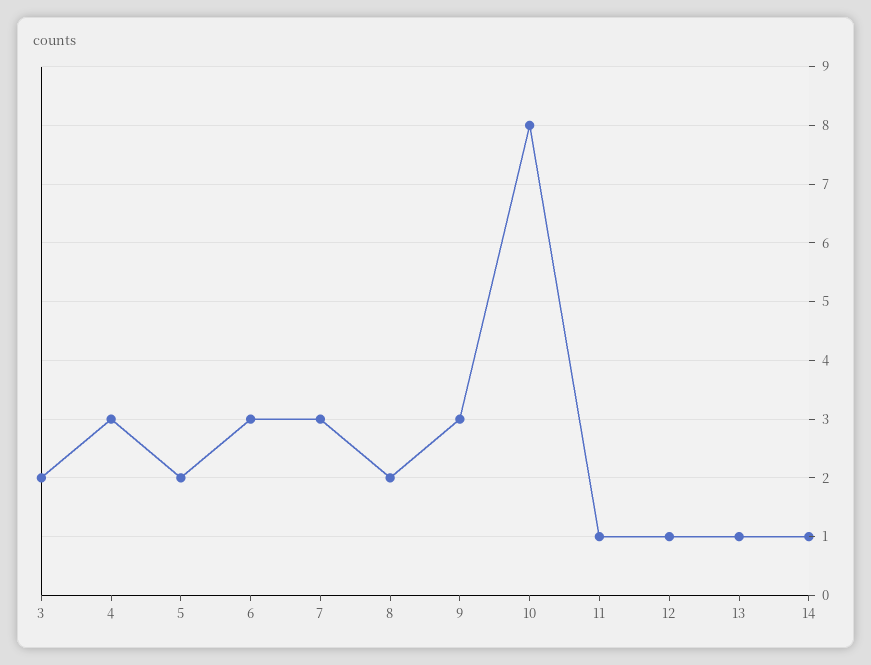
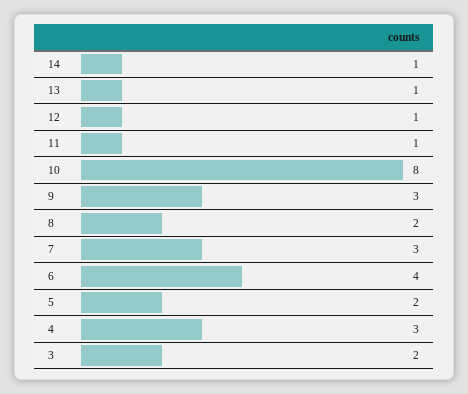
6: 3 -> 4

